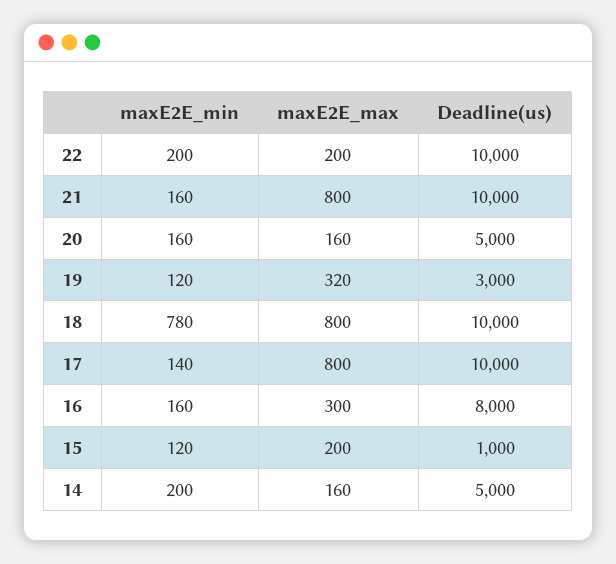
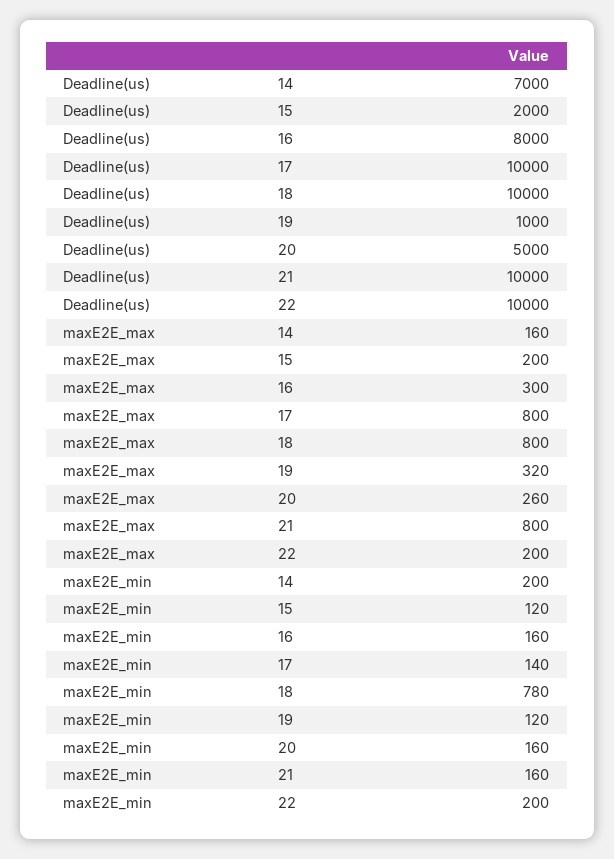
maxE2E_max, 20: 160 -> 260
Deadline(us), 19: 3000 -> 1000
Deadline(us), 15: 1000 -> 2000
Deadline(us), 14: 5000 -> 7000

